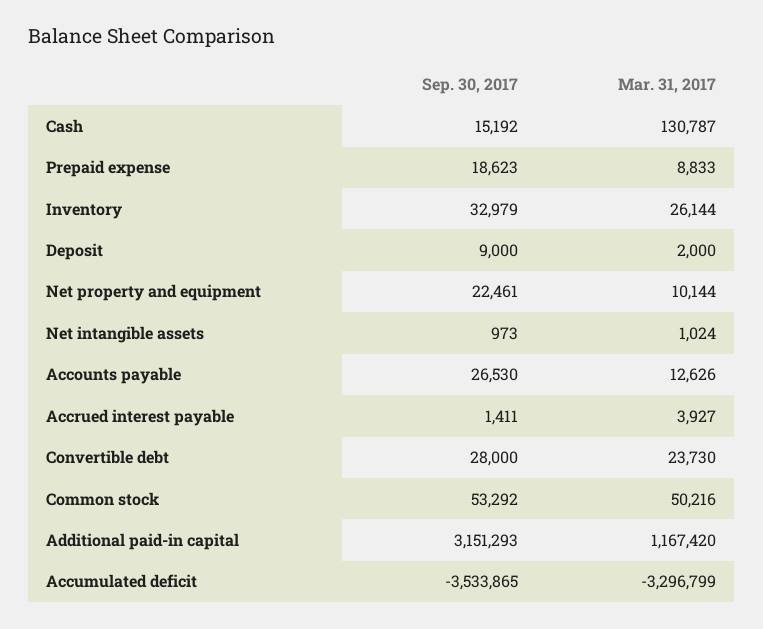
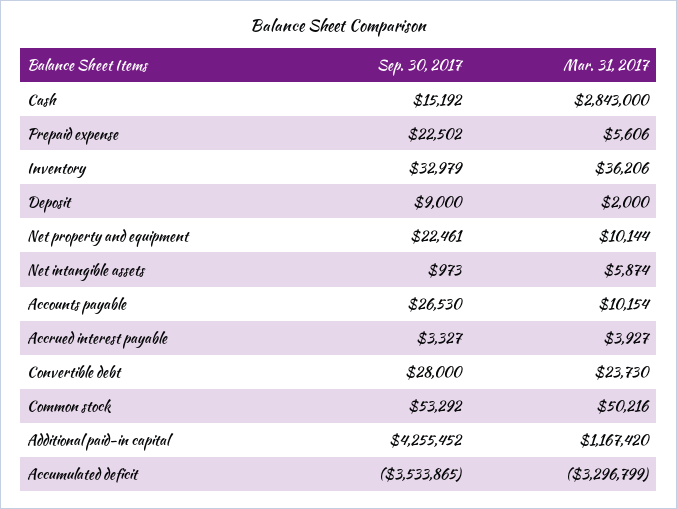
Mar. 31, 2017, Cash: 130787 -> 2843000
Sep. 30, 2017, Prepaid expense: 18623 -> 22502
Mar. 31, 2017, Prepaid expense: 8833 -> 5606
Mar. 31, 2017, Inventory: 26144 -> 36206
Mar. 31, 2017, Net intangible assets: 1024 -> 5874
Mar. 31, 2017, Accounts payable: 12626 -> 10154
Sep. 30, 2017, Accrued interest payable: 1411 -> 3327
Sep. 30, 2017, Additional paid-in capital: 3151293 -> 4255452

